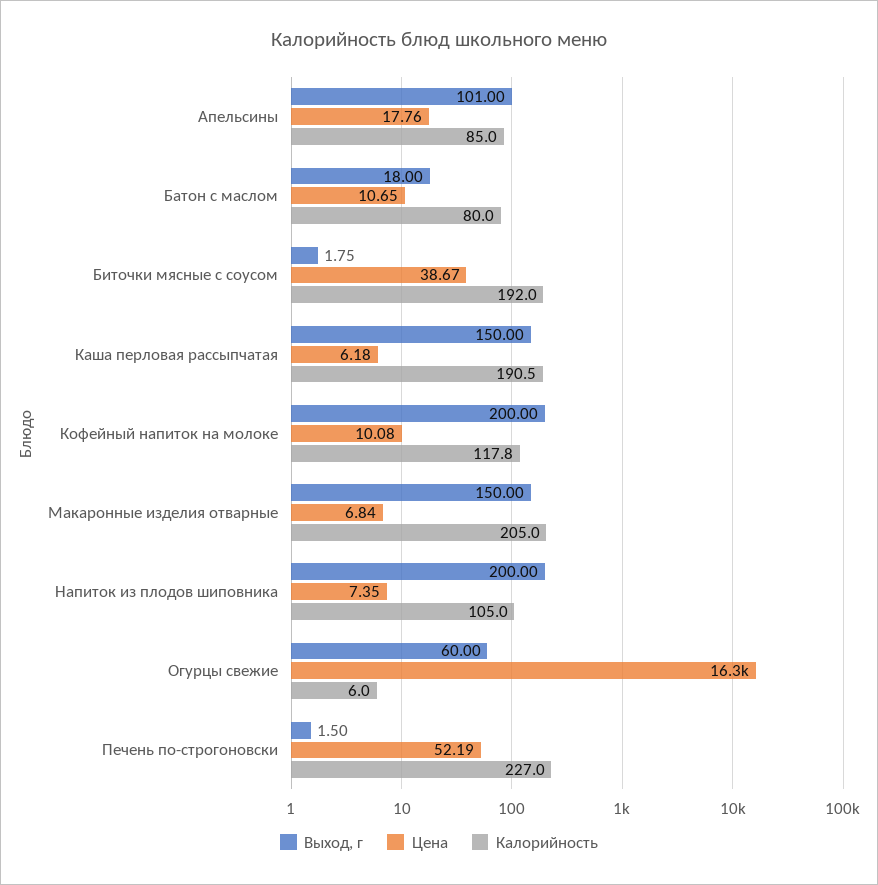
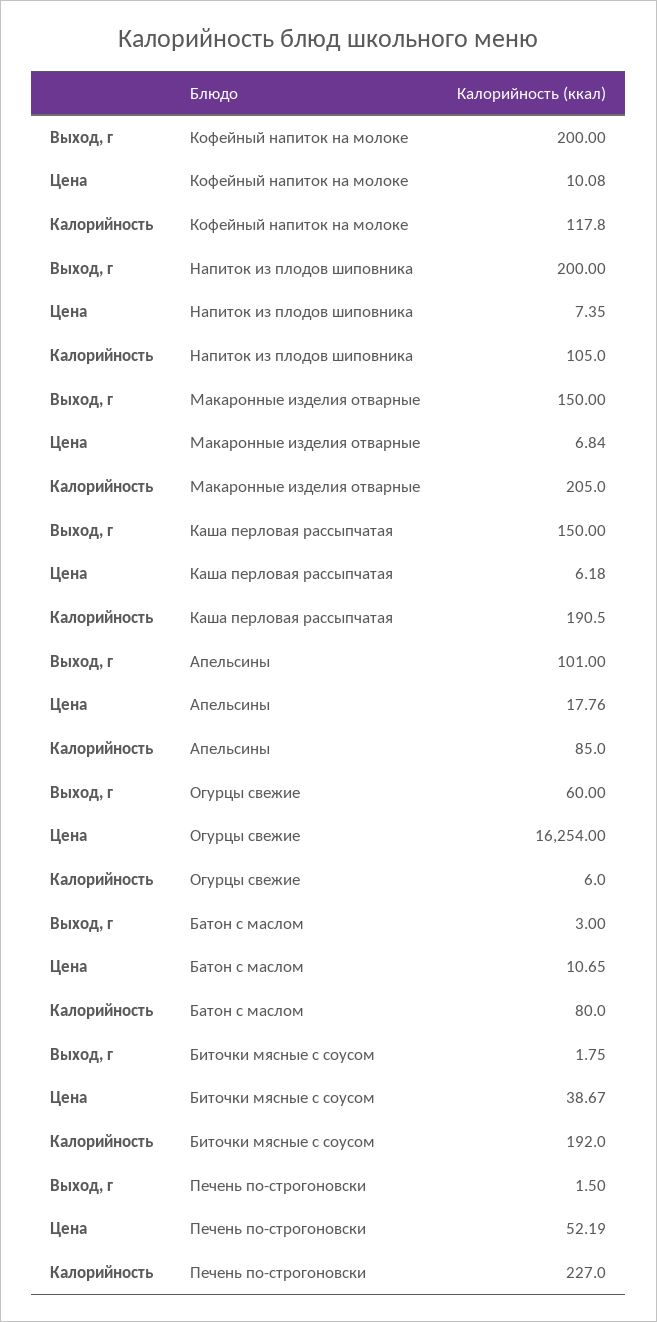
Выход, г, Батон с маслом: 18 -> 3

